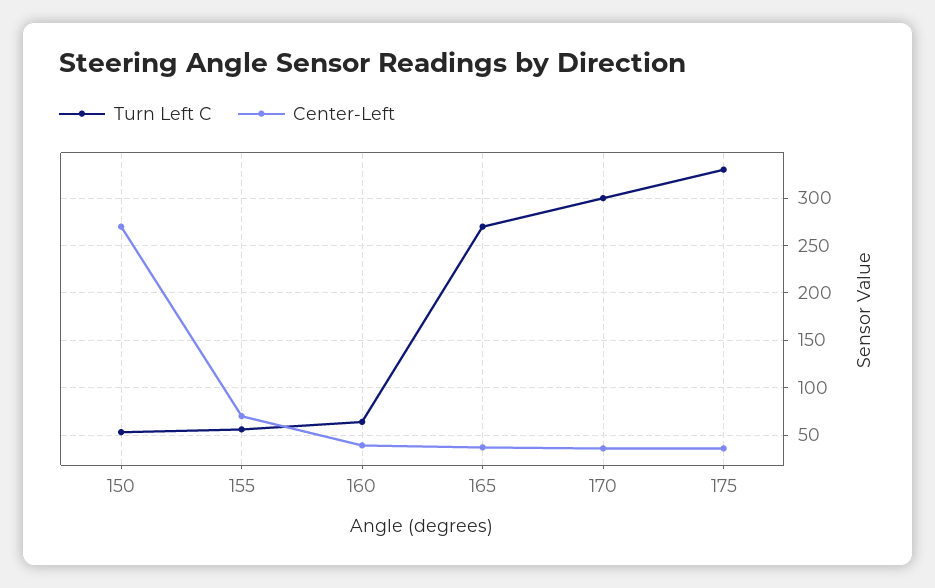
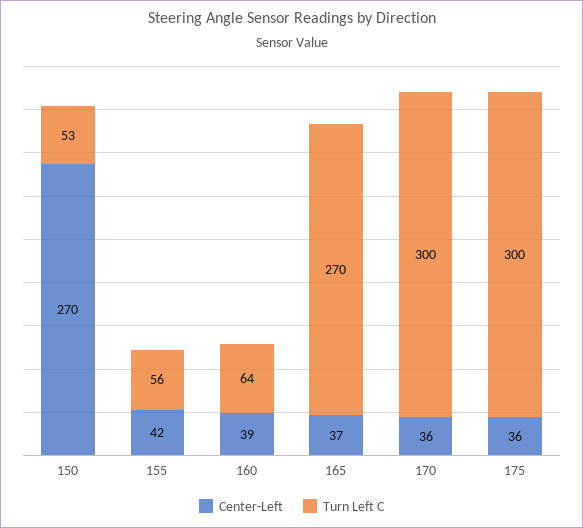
Center-Left, 155: 70 -> 42
Turn Left C, 175: 330 -> 300

